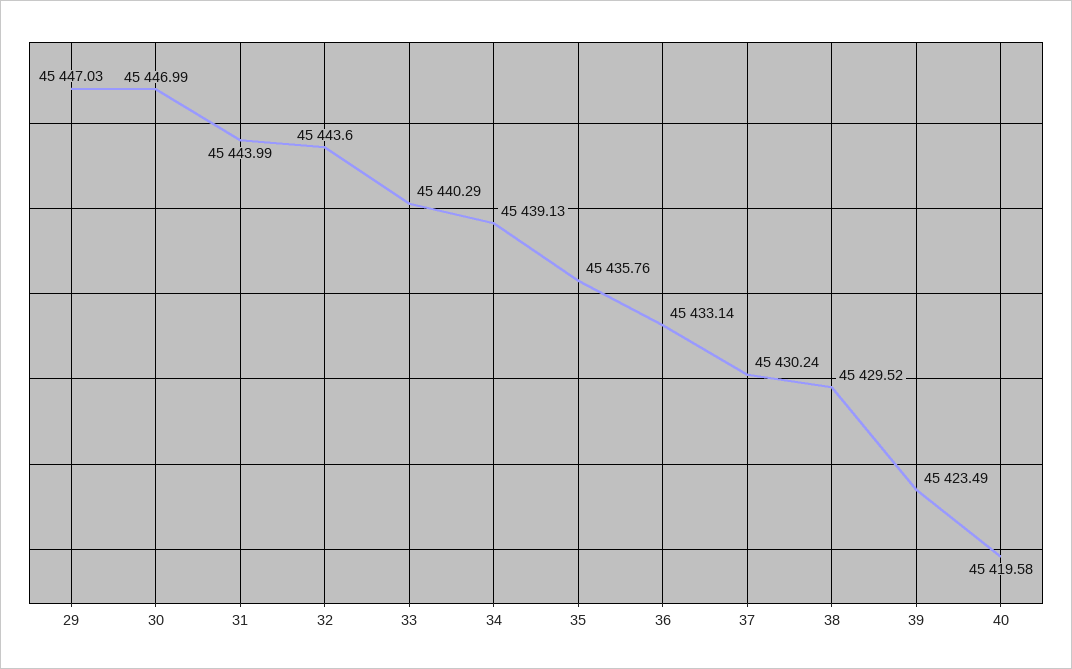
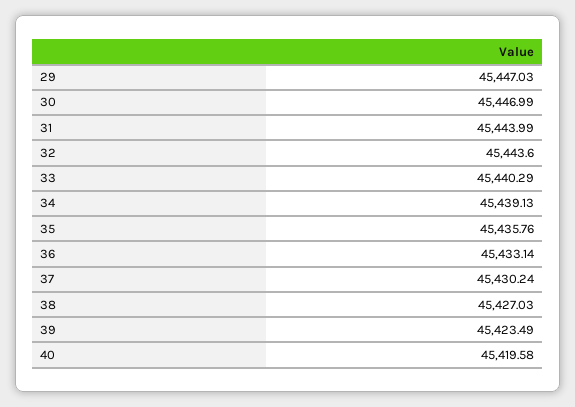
38: 45429.52 -> 45427.03

